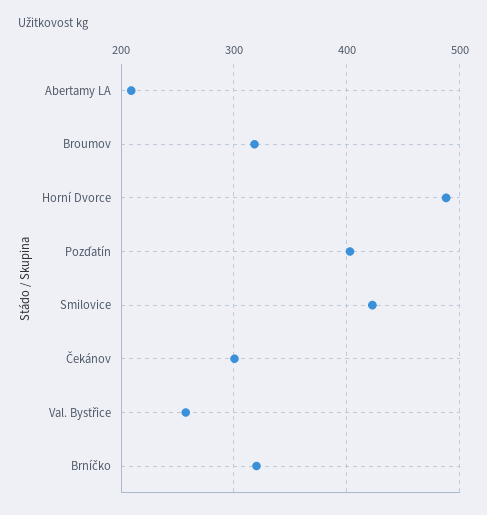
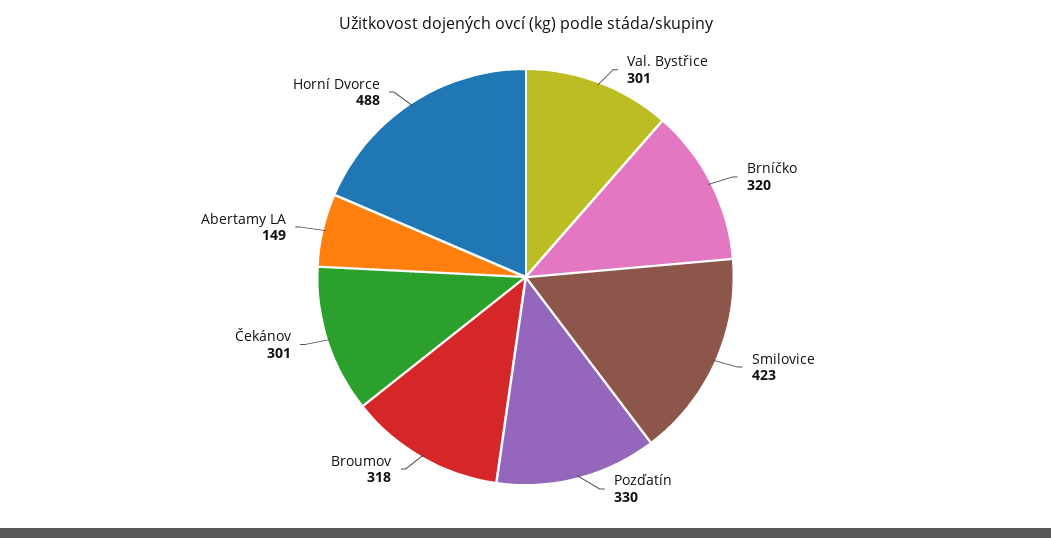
Abertamy LA: 210 -> 149
Pozďatín: 400 -> 330
Val. Bystřice: 260 -> 301

